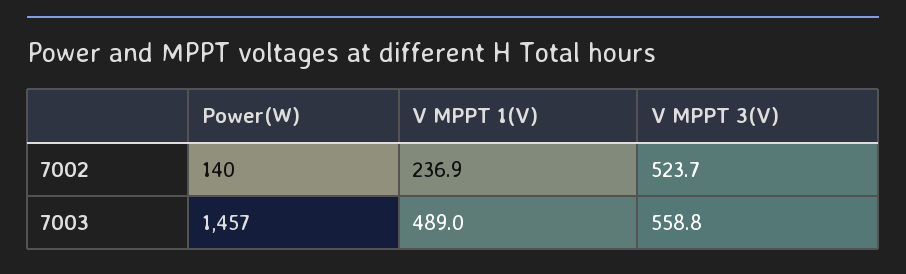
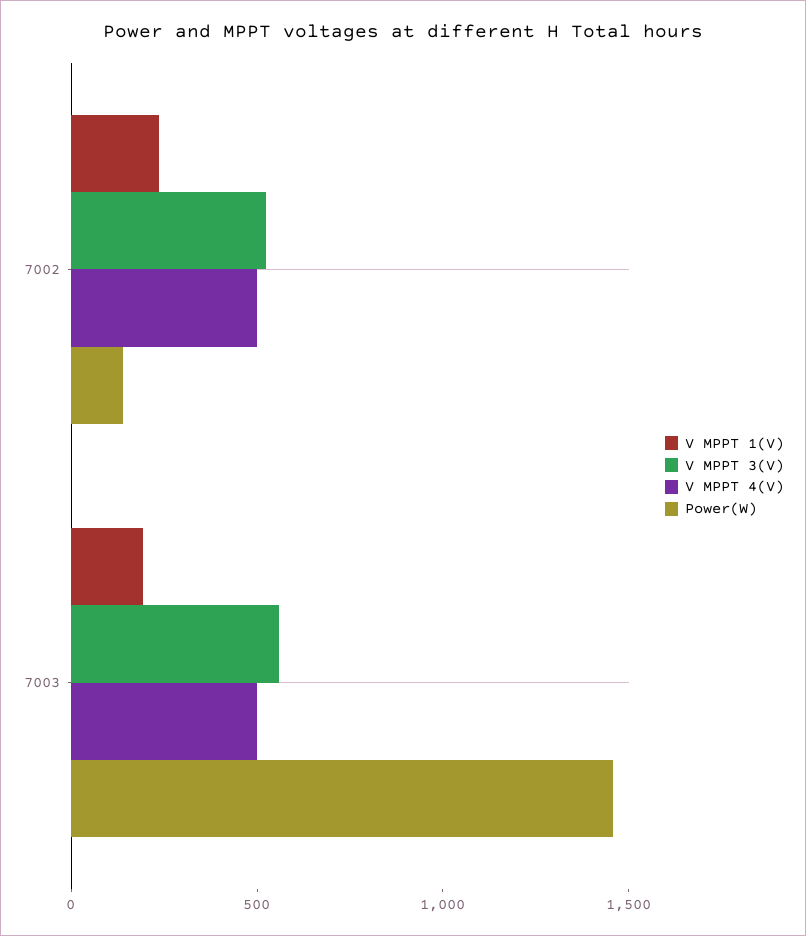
V MPPT 1(V), 7003: 489 -> 200
V MPPT 4(V), 7002: none -> 500
V MPPT 4(V), 7003: none -> 500

